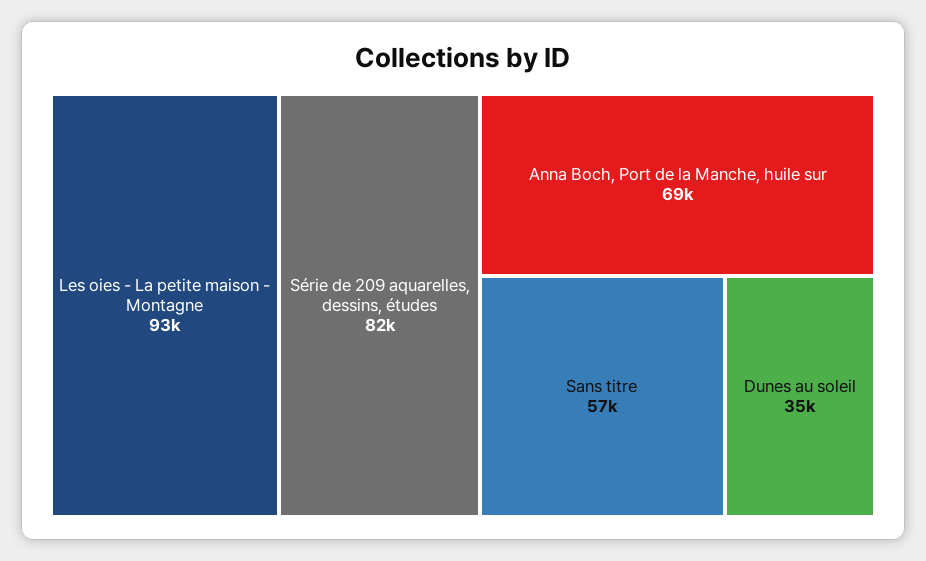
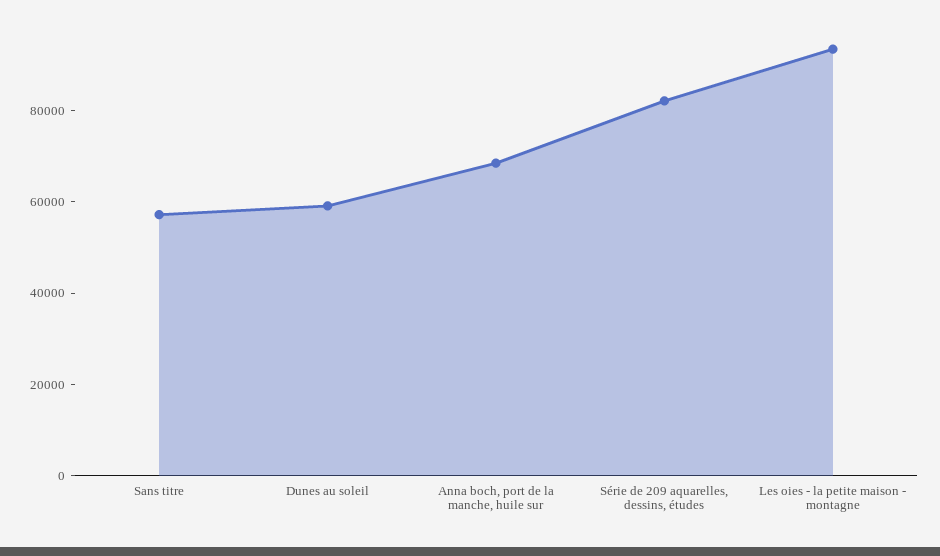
Dunes au soleil: 35000 -> 60000

